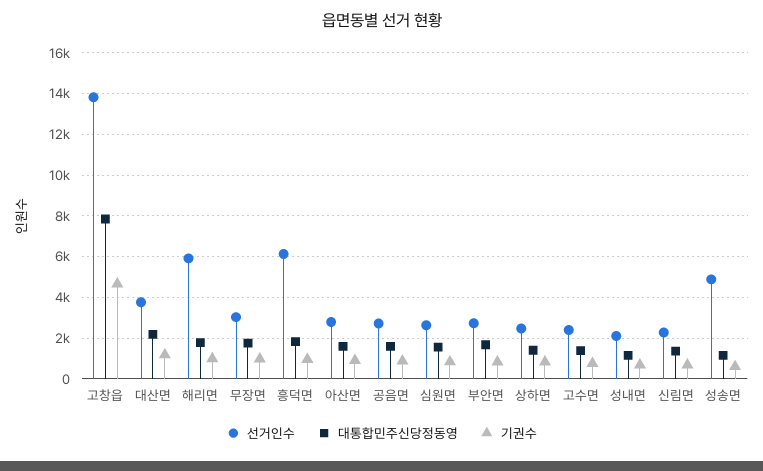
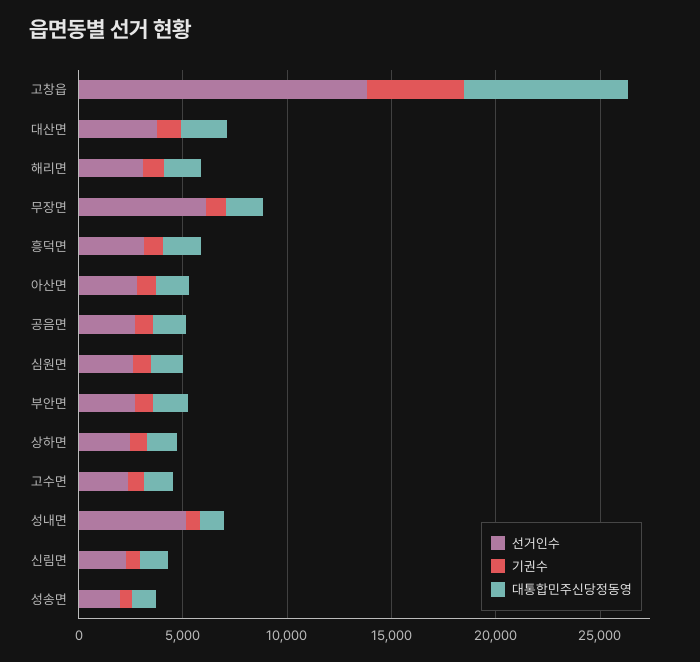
선거인수, 해리면: 6000 -> 3000
선거인수, 무장면: 3000 -> 6000
선거인수, 흥덕면: 6000 -> 3000
선거인수, 성내면: 2000 -> 5000
선거인수, 성송면: 5000 -> 2000

